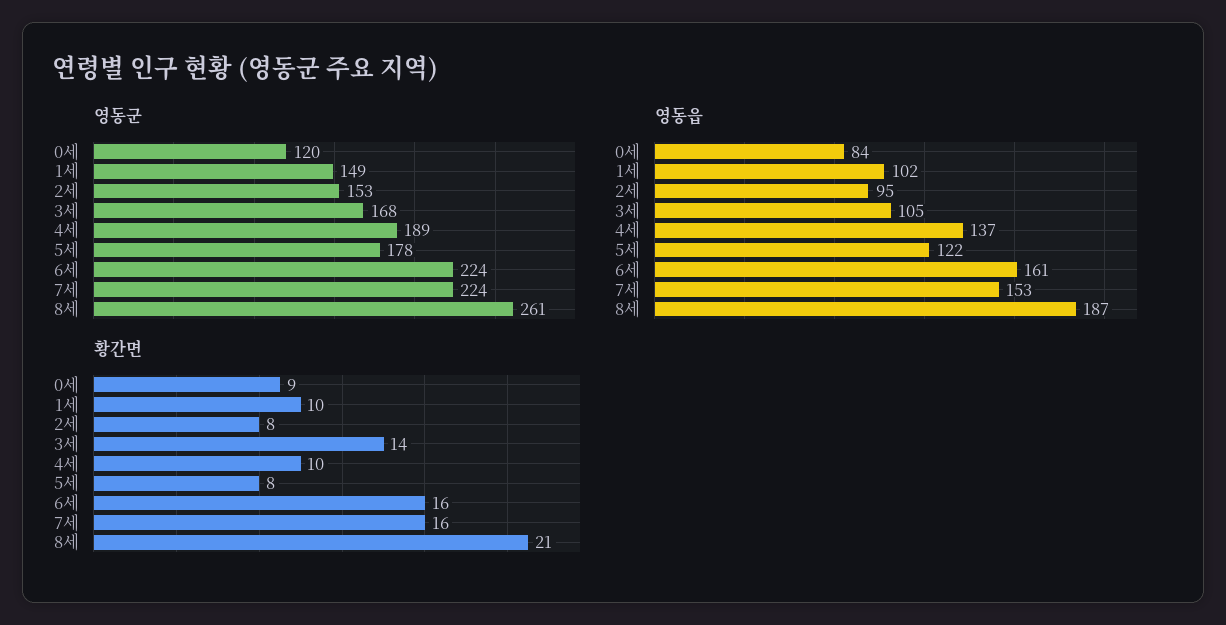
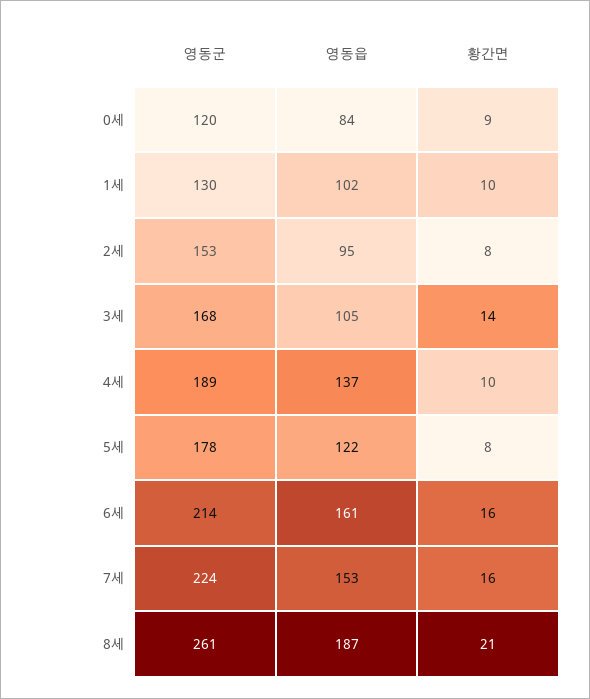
영동군, 1세: 149 -> 130
영동군, 6세: 224 -> 214

